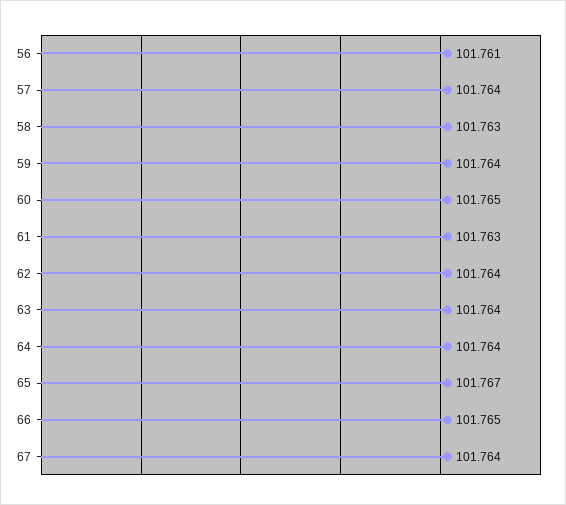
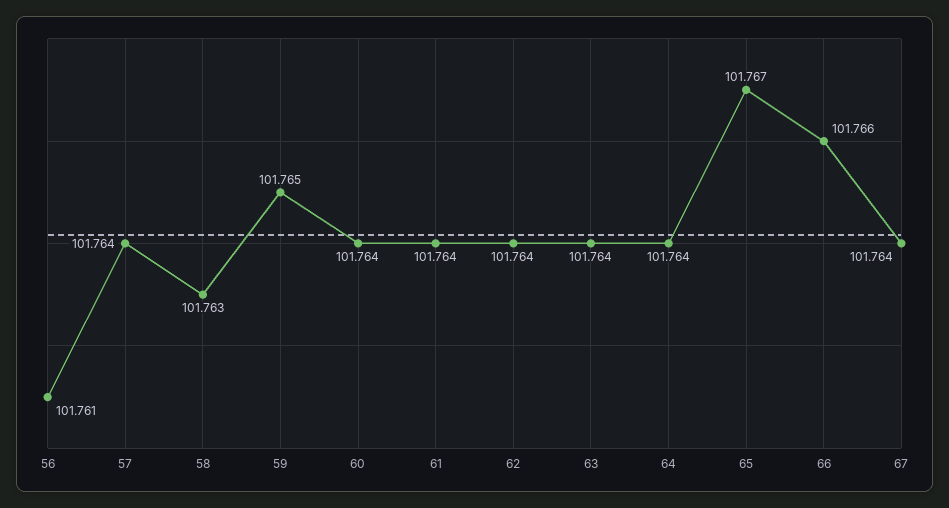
59: 101.764 -> 101.765
60: 101.765 -> 101.764
61: 101.763 -> 101.764
66: 101.765 -> 101.766

